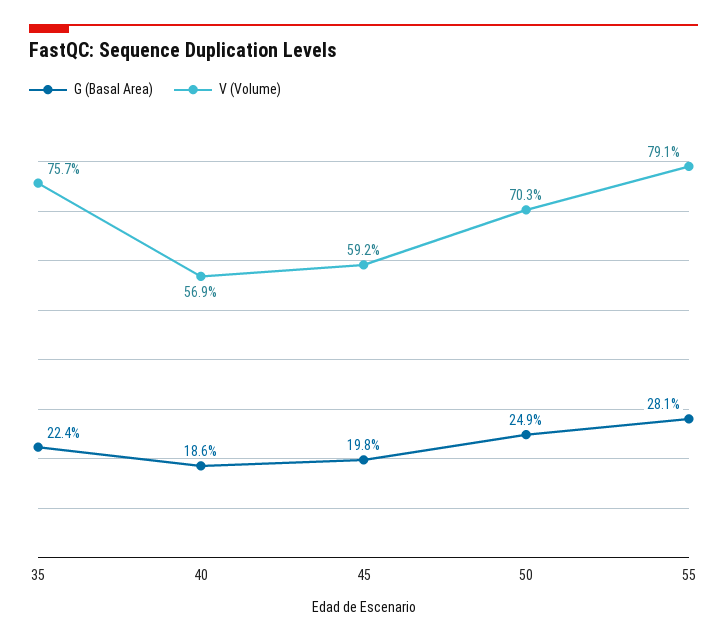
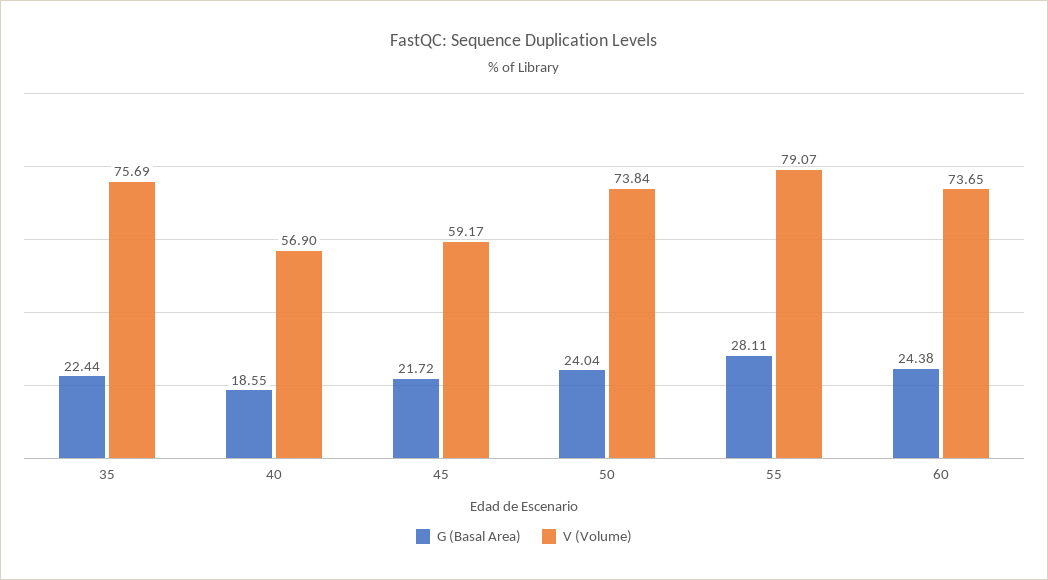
G (Basal Area), 45: 19.8 -> 21.72
G (Basal Area), 50: 24.9 -> 24.04
V (Volume), 50: 70.3 -> 73.84
G (Basal Area), 60: none -> 24.38
V (Volume), 60: none -> 73.65

